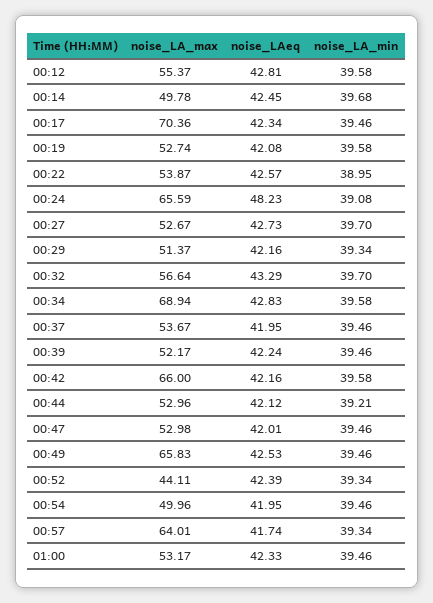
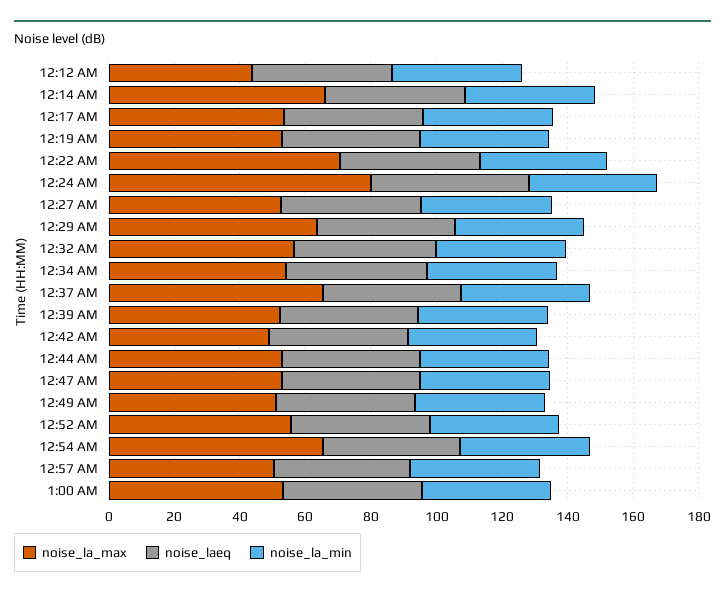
noise_LA_max, 00:12: 55.37 -> 45
noise_LA_max, 00:14: 49.78 -> 65
noise_LA_max, 00:17: 70.36 -> 55
noise_LA_max, 00:22: 53.87 -> 70
noise_LA_max, 00:24: 65.59 -> 80
noise_LA_max, 00:29: 51.37 -> 65
noise_LA_max, 00:34: 68.94 -> 55
noise_LA_max, 00:37: 53.67 -> 65
noise_LA_max, 00:42: 66 -> 50
noise_LA_max, 00:49: 65.83 -> 50
noise_LA_max, 00:52: 44.11 -> 55
noise_LA_max, 00:54: 49.96 -> 65
noise_LA_max, 00:57: 64.01 -> 50

